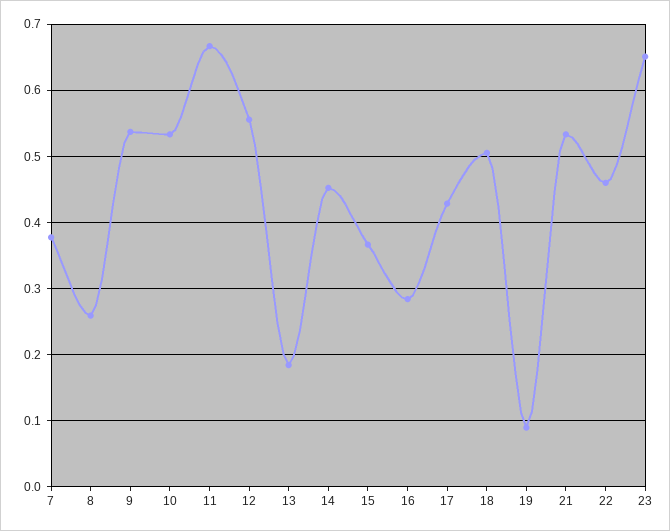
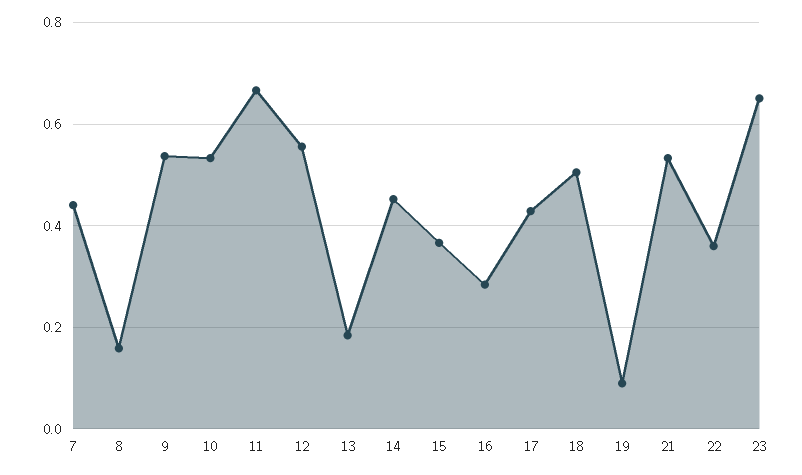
7: 0.38 -> 0.44
8: 0.26 -> 0.16
22: 0.46 -> 0.36

